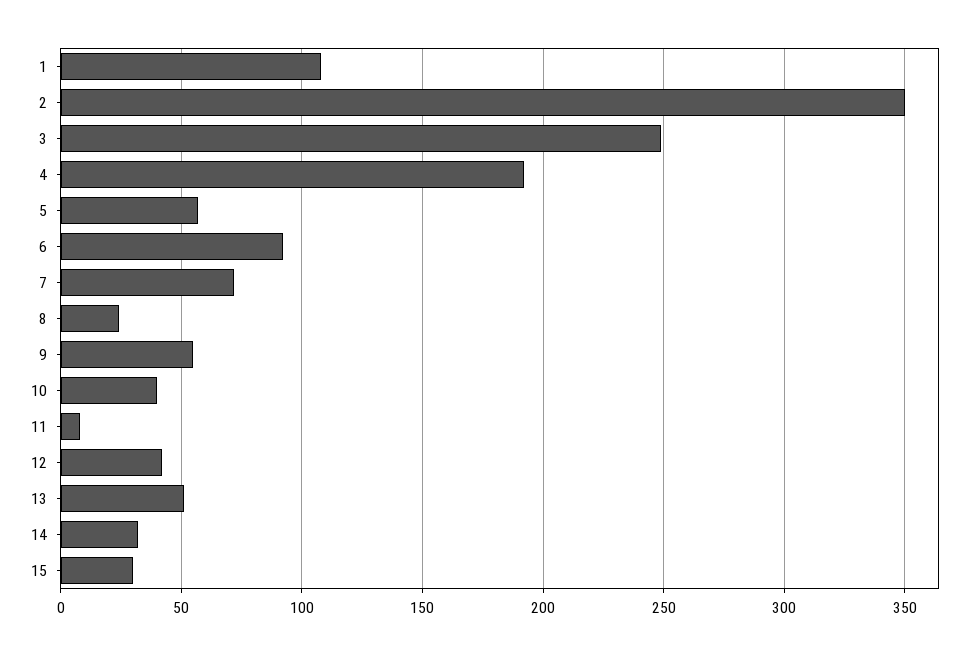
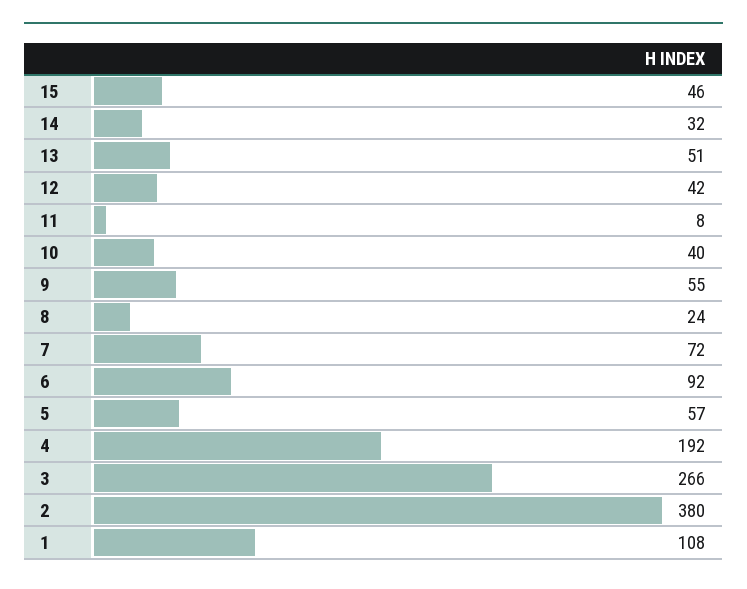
2: 350 -> 380
3: 250 -> 266
15: 30 -> 46

